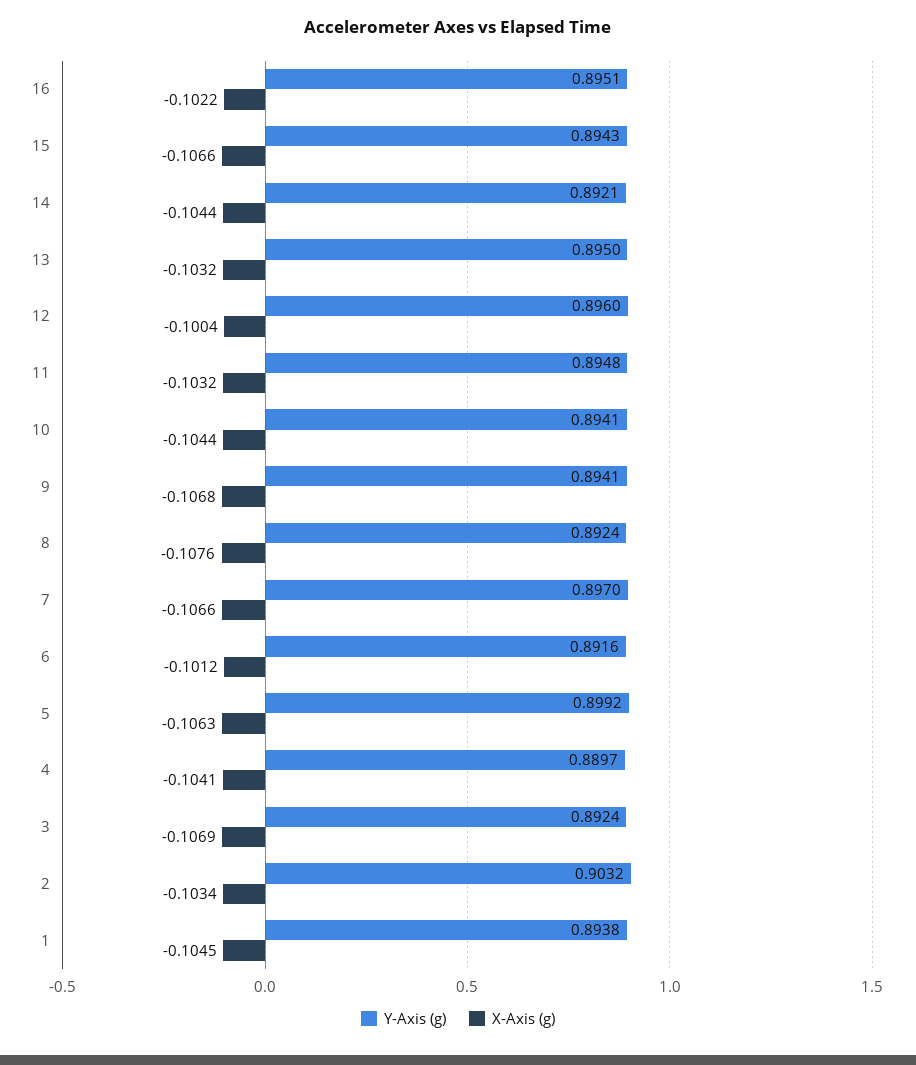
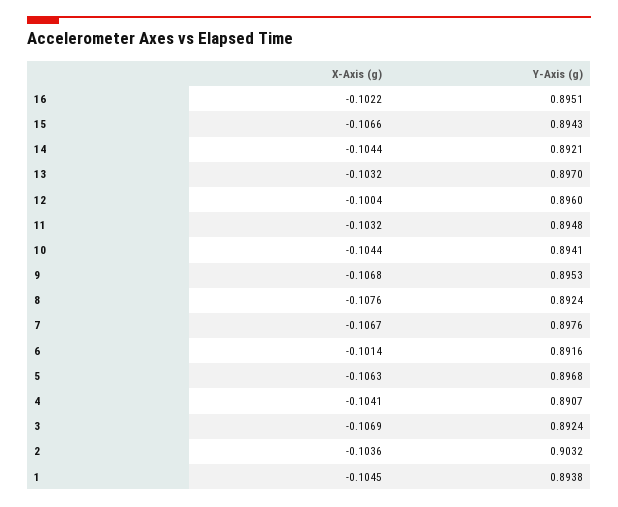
Y-Axis (g), 13: 0.895 -> 0.897
Y-Axis (g), 9: 0.8941 -> 0.8953
Y-Axis (g), 7: 0.897 -> 0.8976
X-Axis (g), 7: -0.1066 -> -0.1067
X-Axis (g), 6: -0.1012 -> -0.1014
Y-Axis (g), 5: 0.8992 -> 0.8968
Y-Axis (g), 4: 0.8897 -> 0.8907
X-Axis (g), 2: -0.1034 -> -0.1036

